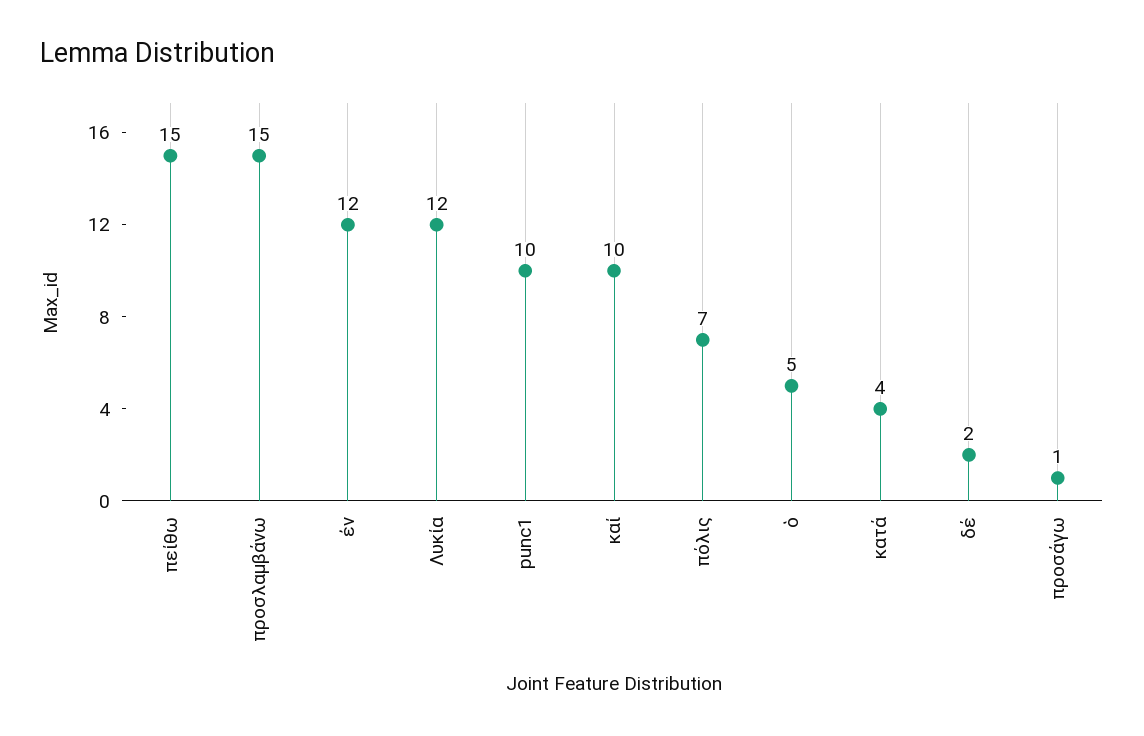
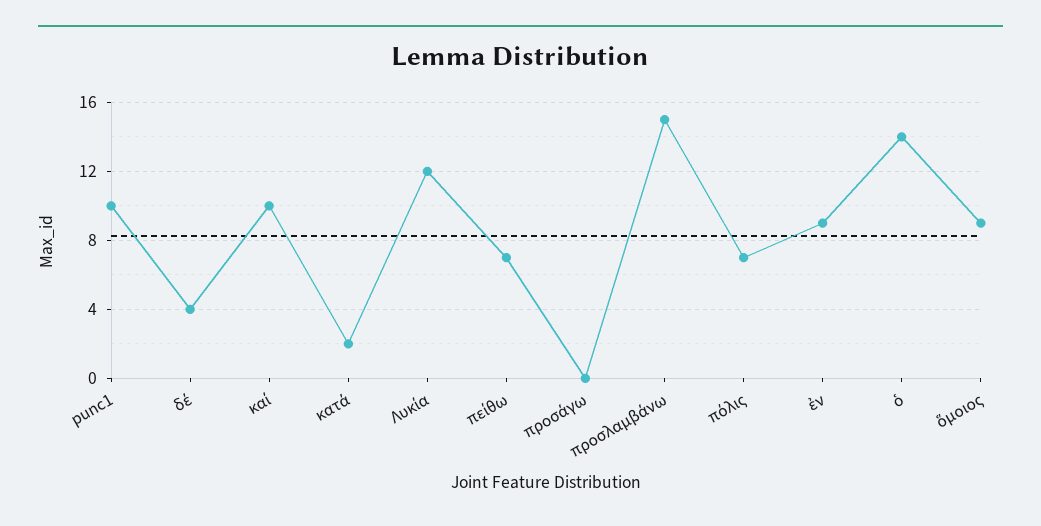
πείθω: 15 -> 7
ἐν: 12 -> 9
ὁ: 5 -> 14
κατά: 4 -> 2
δέ: 2 -> 4
προσάγω: 1 -> 0
ὅμοιος: none -> 9

